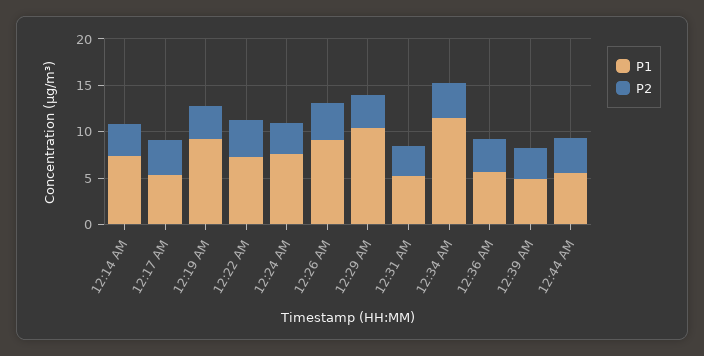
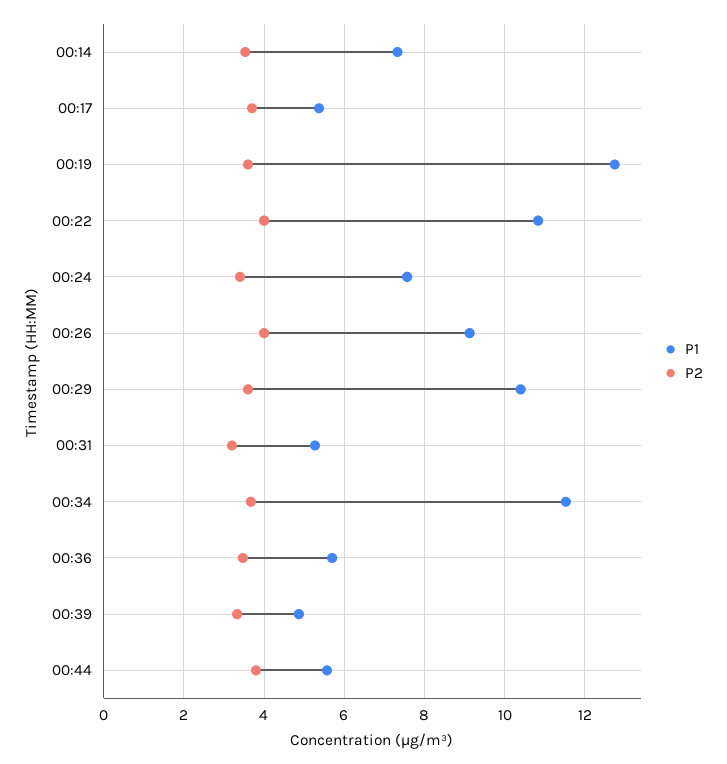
P1, 12:19 AM: 9 -> 12.8
P1, 12:22 AM: 7 -> 10.8

